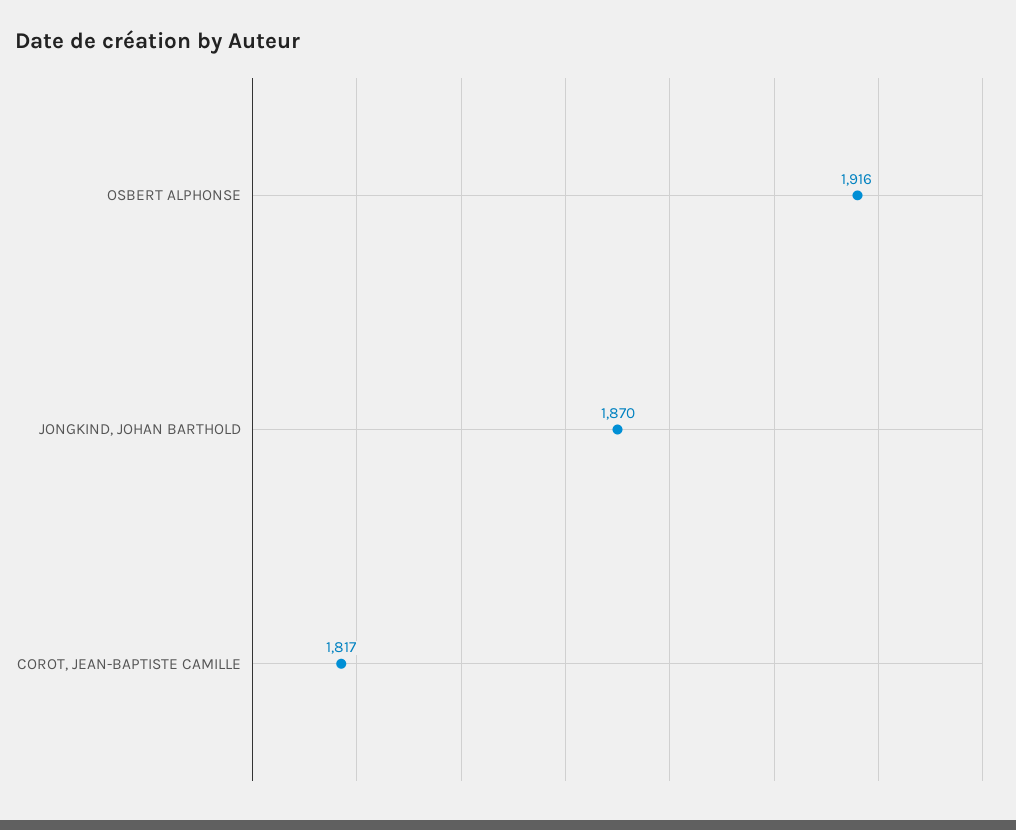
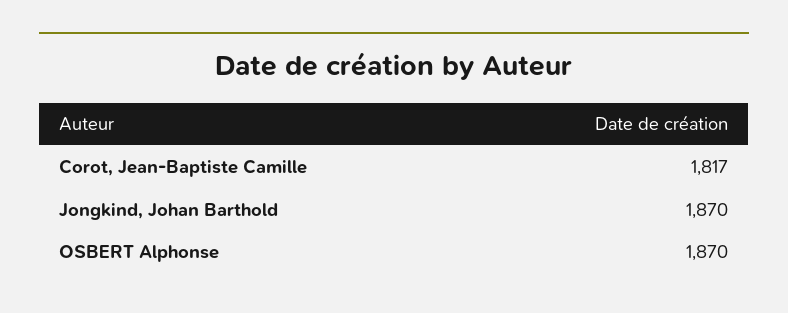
OSBERT ALPHONSE: 1916 -> 1870

